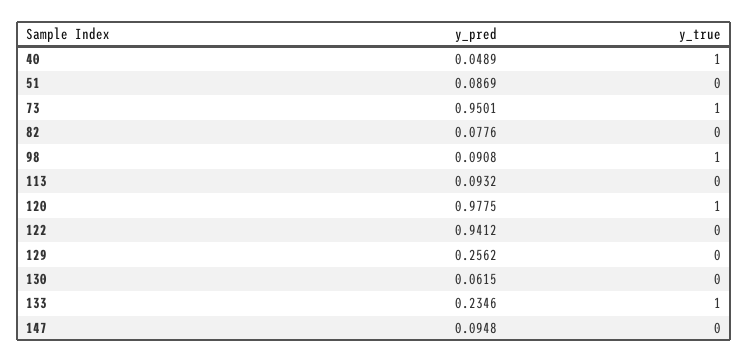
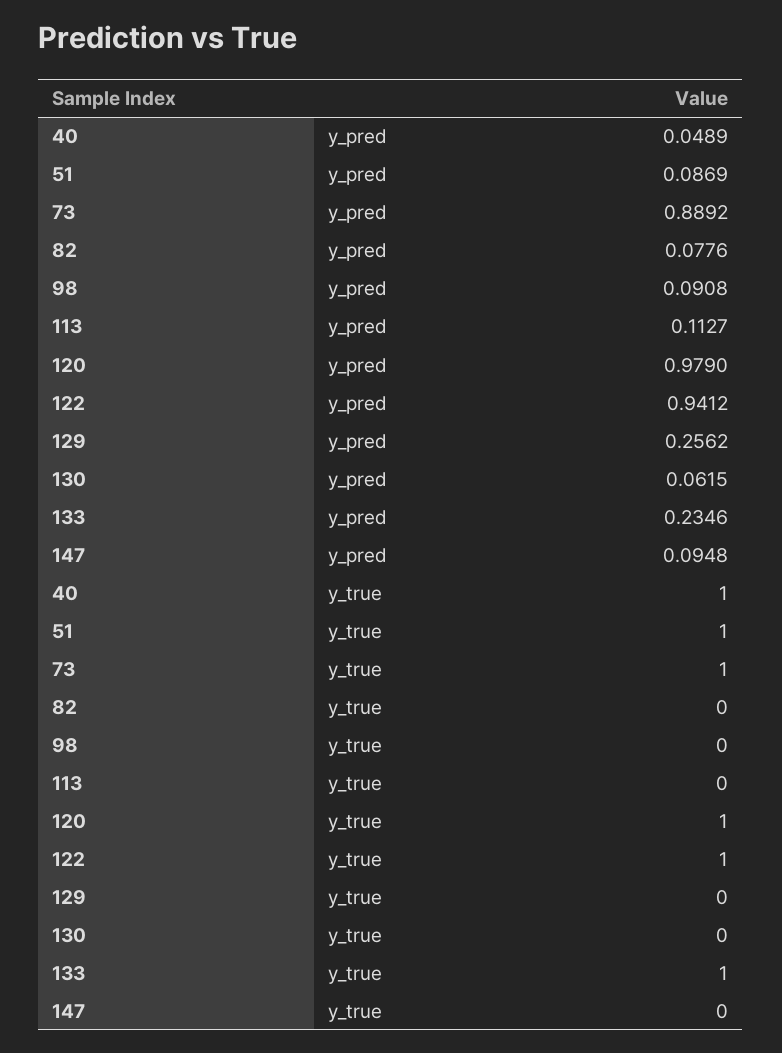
y_true, 51: 0 -> 1
y_pred, 73: 0.9501 -> 0.8892
y_true, 98: 1 -> 0
y_pred, 113: 0.0932 -> 0.1127
y_pred, 120: 0.9775 -> 0.979
y_true, 122: 0 -> 1

